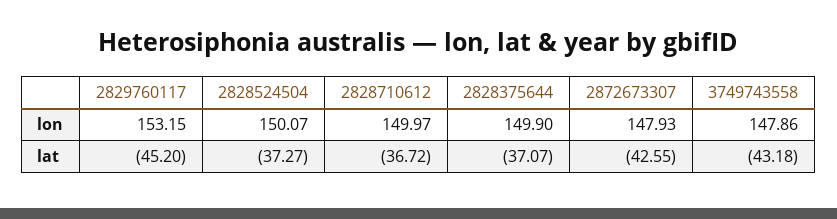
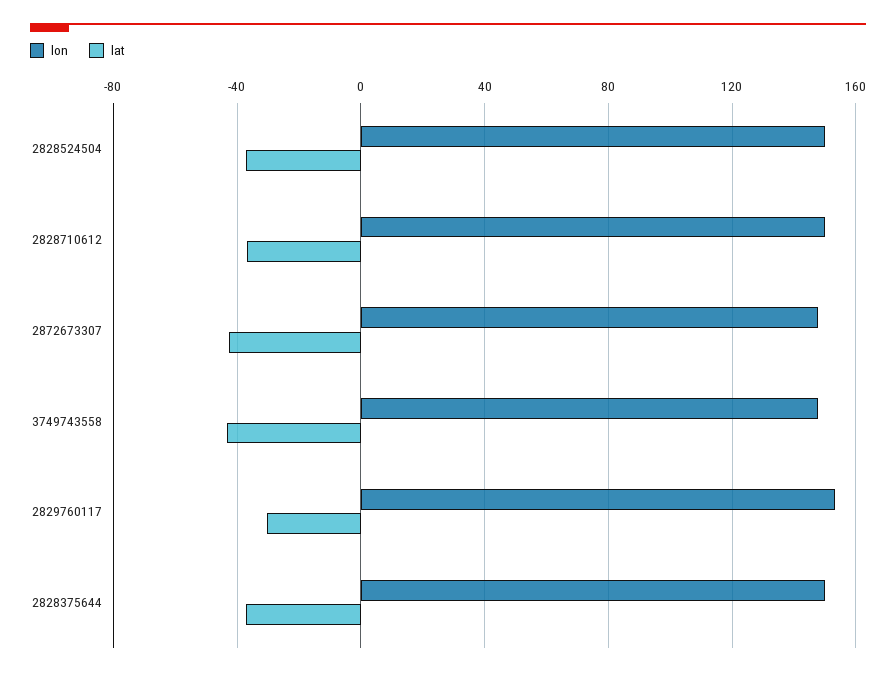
lat, 2829760117: -45.2 -> -30

